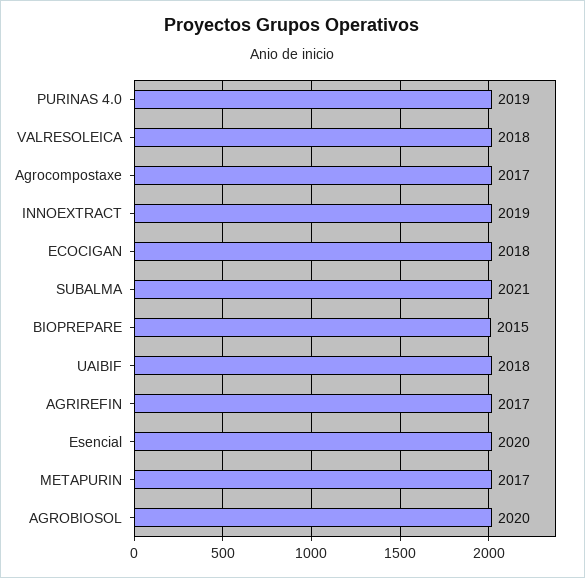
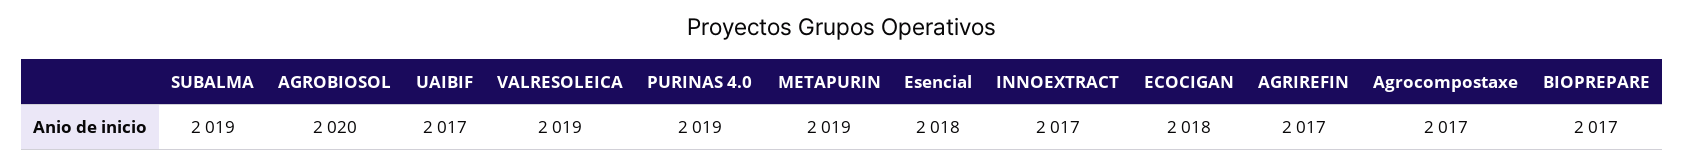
VALRESOLEICA: 2018 -> 2019
INNOEXTRACT: 2019 -> 2017
SUBALMA: 2021 -> 2019
BIOPREPARE: 2015 -> 2017
UAIBIF: 2018 -> 2017
Esencial: 2020 -> 2018
METAPURIN: 2017 -> 2019

